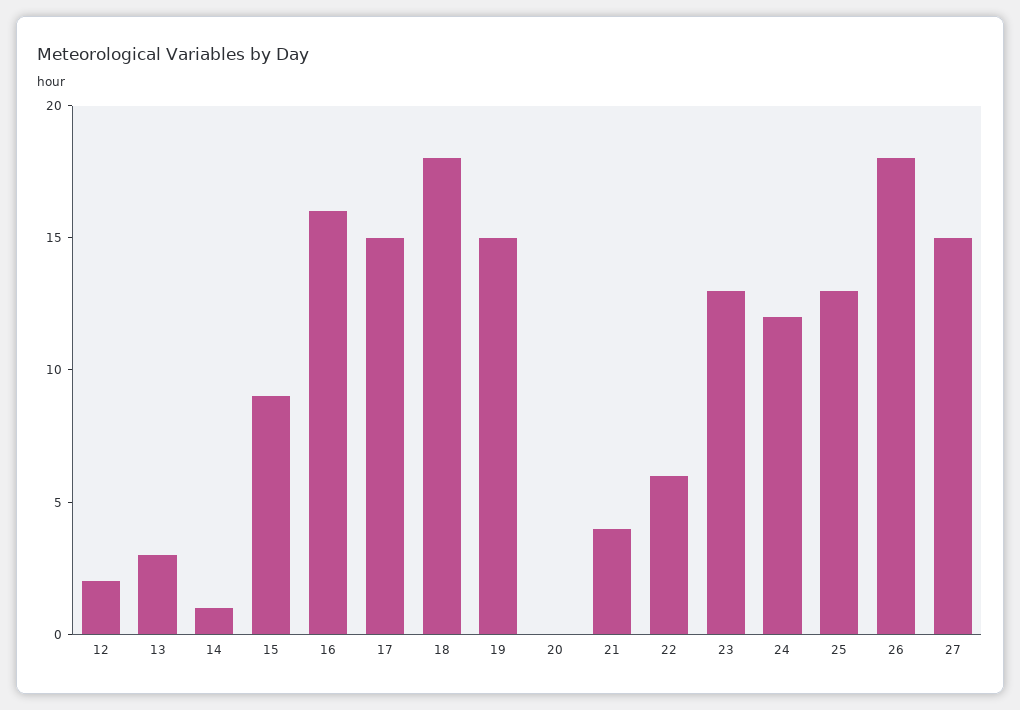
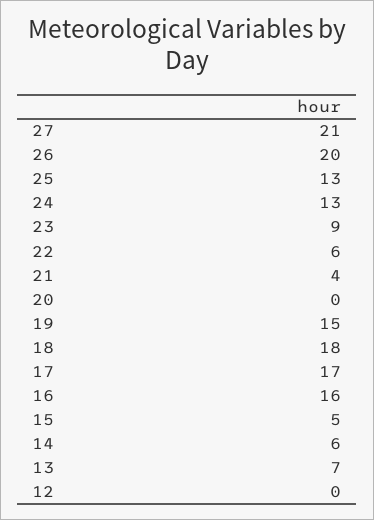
12: 2 -> 0
13: 3 -> 7
14: 1 -> 6
15: 9 -> 5
17: 15 -> 17
23: 13 -> 9
24: 12 -> 13
26: 18 -> 20
27: 15 -> 21

